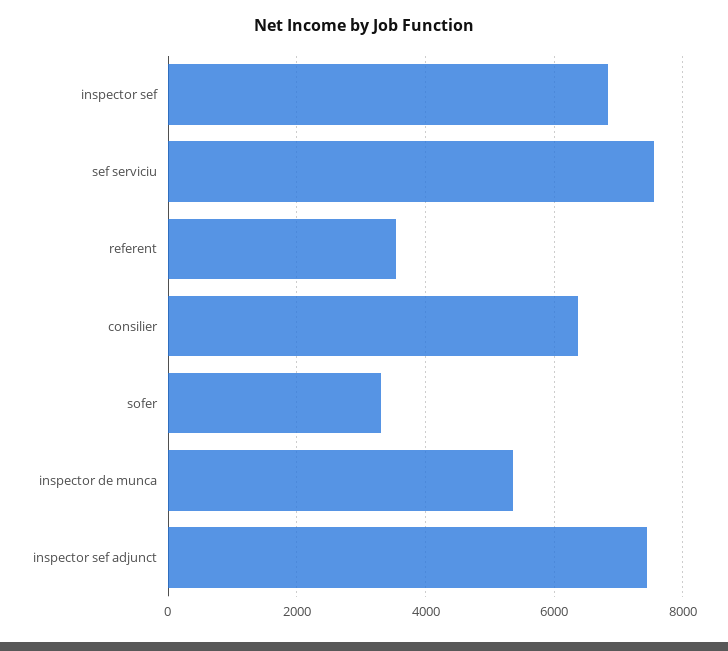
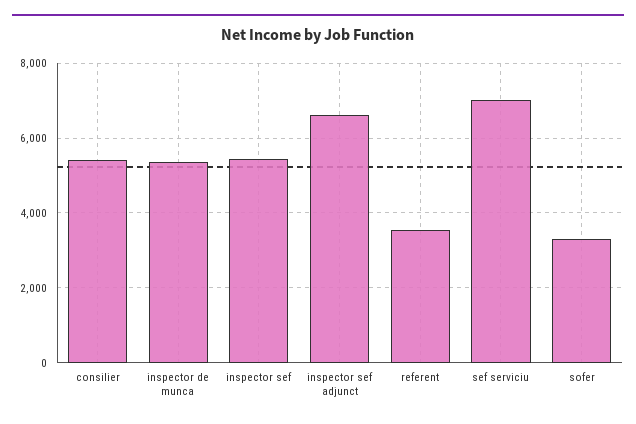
inspector sef: 6800 -> 5400
sef serviciu: 7600 -> 7000
consilier: 6400 -> 5400
inspector sef adjunct: 7400 -> 6600

